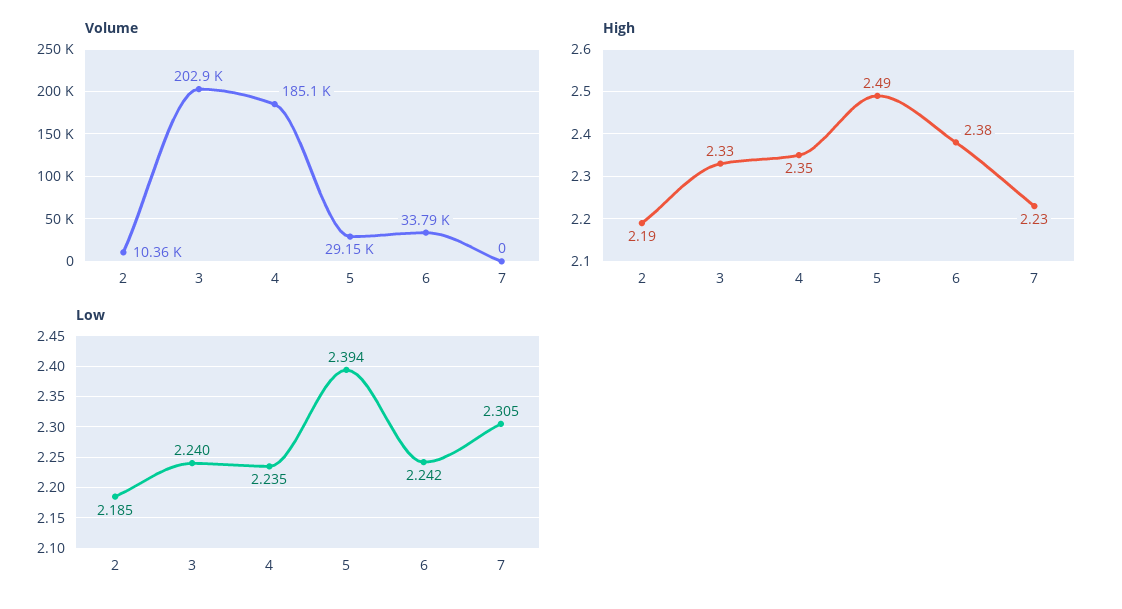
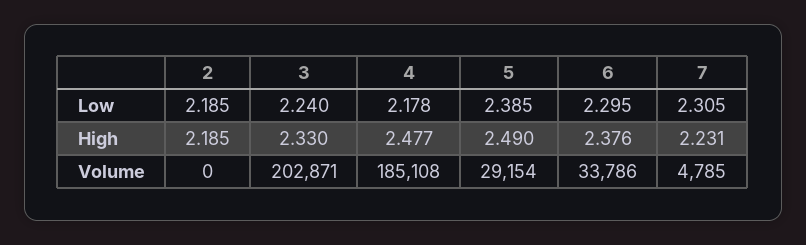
Volume, 2: 10360 -> 0
Volume, 7: 0 -> 4785
High, 4: 2.35 -> 2.477
Low, 4: 2.235 -> 2.178
Low, 5: 2.394 -> 2.385
Low, 6: 2.242 -> 2.295

